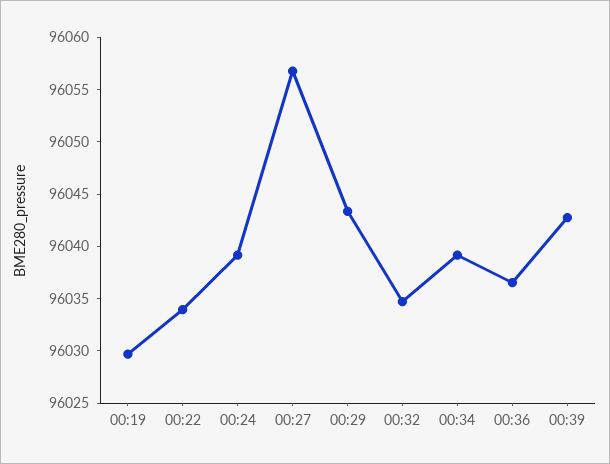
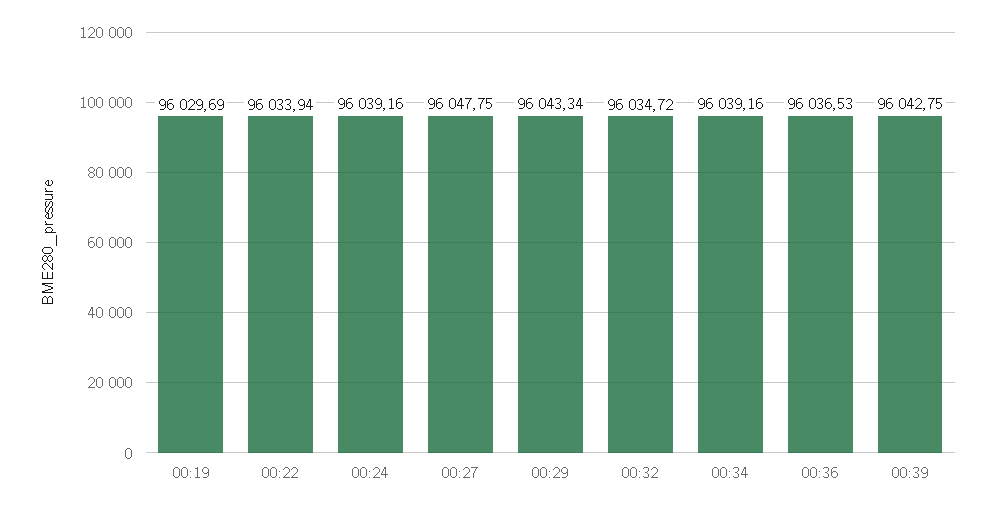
00:27: 96057 -> 96047.75

